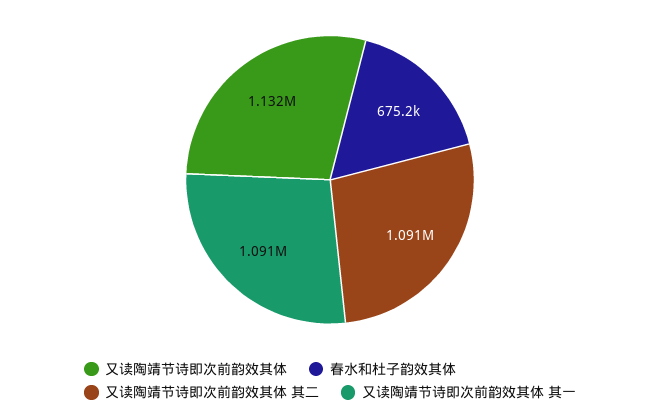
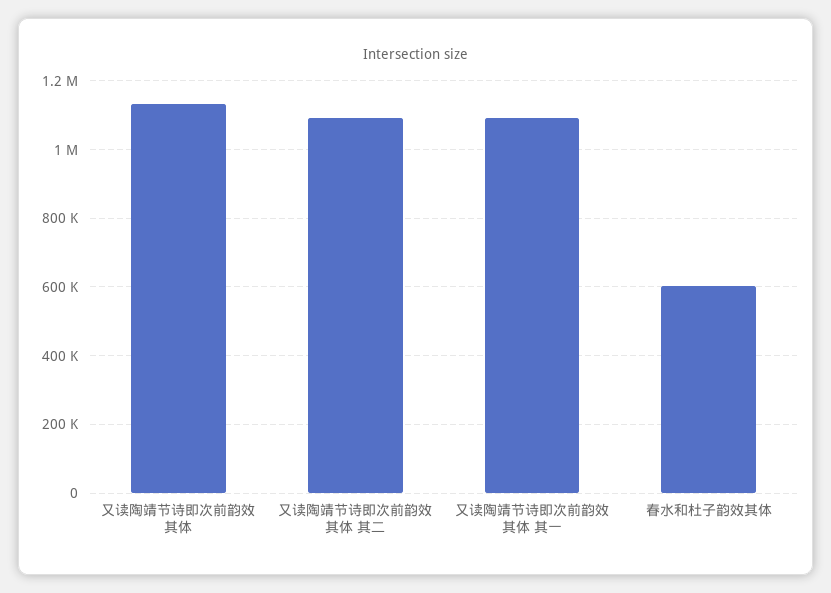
春水和杜子韵效其体: 675200 -> 600000

